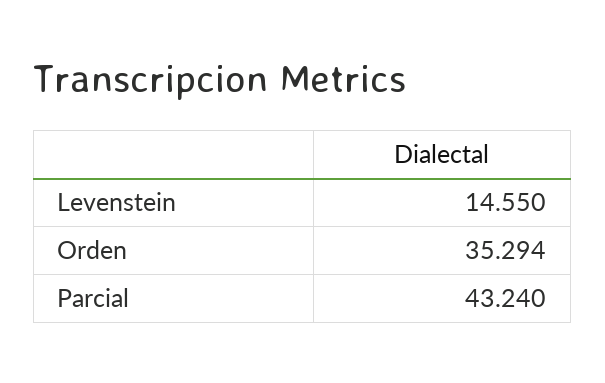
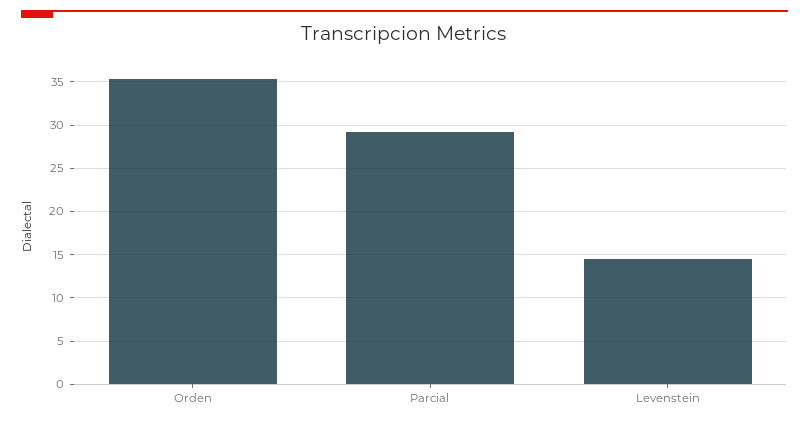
Parcial: 43.24 -> 29

